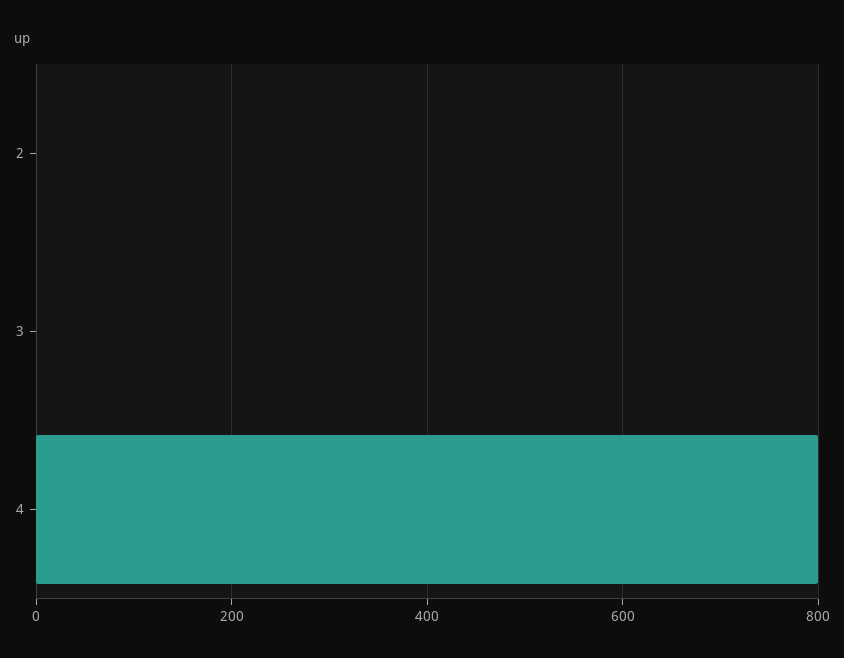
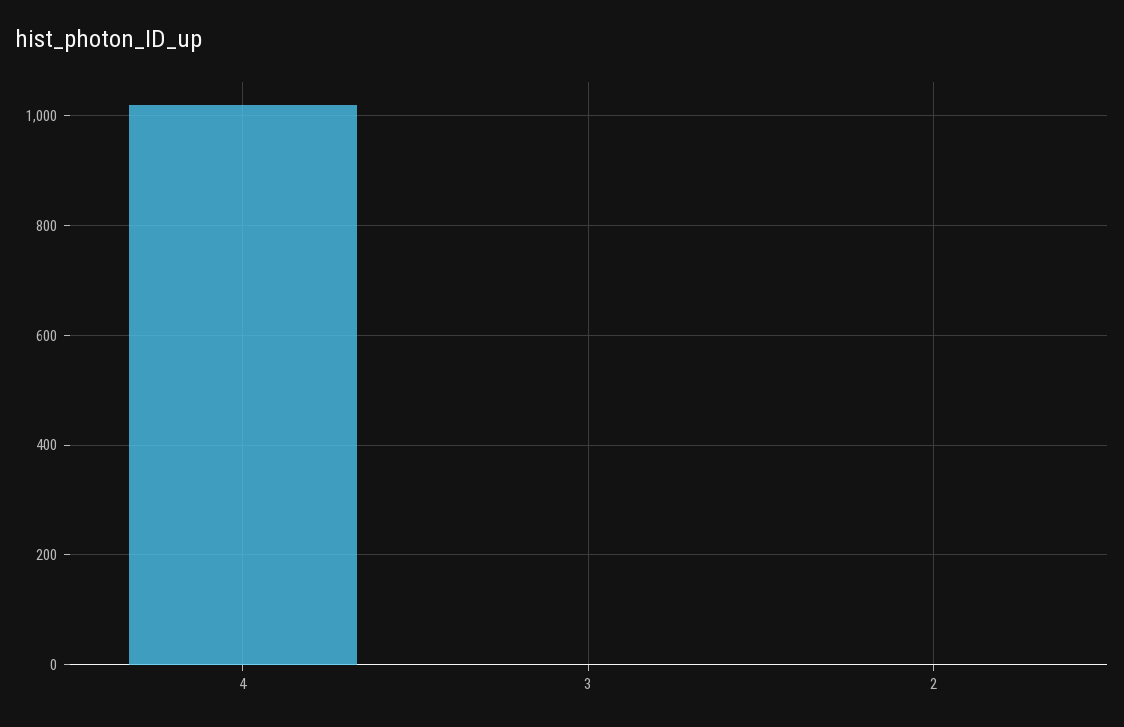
4: 800 -> 1020

